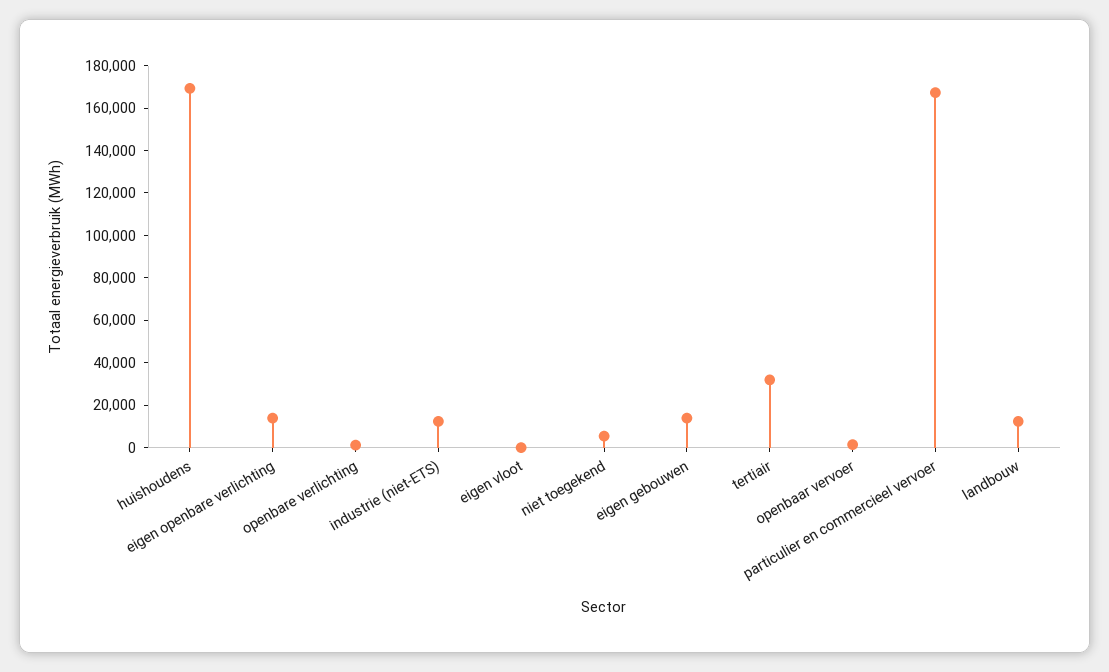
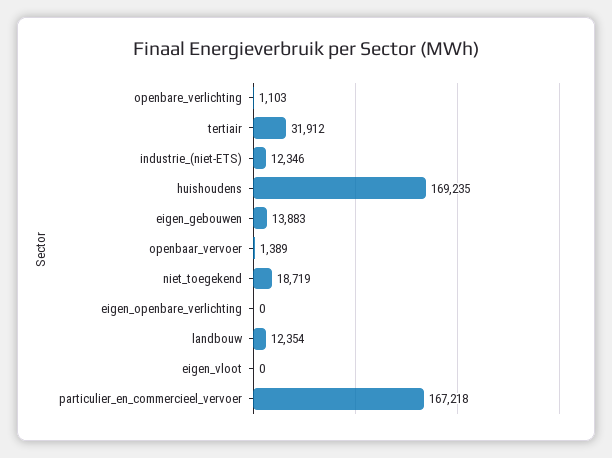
eigen openbare verlichting: 15000 -> 0
niet toegekend: 5000 -> 18719

